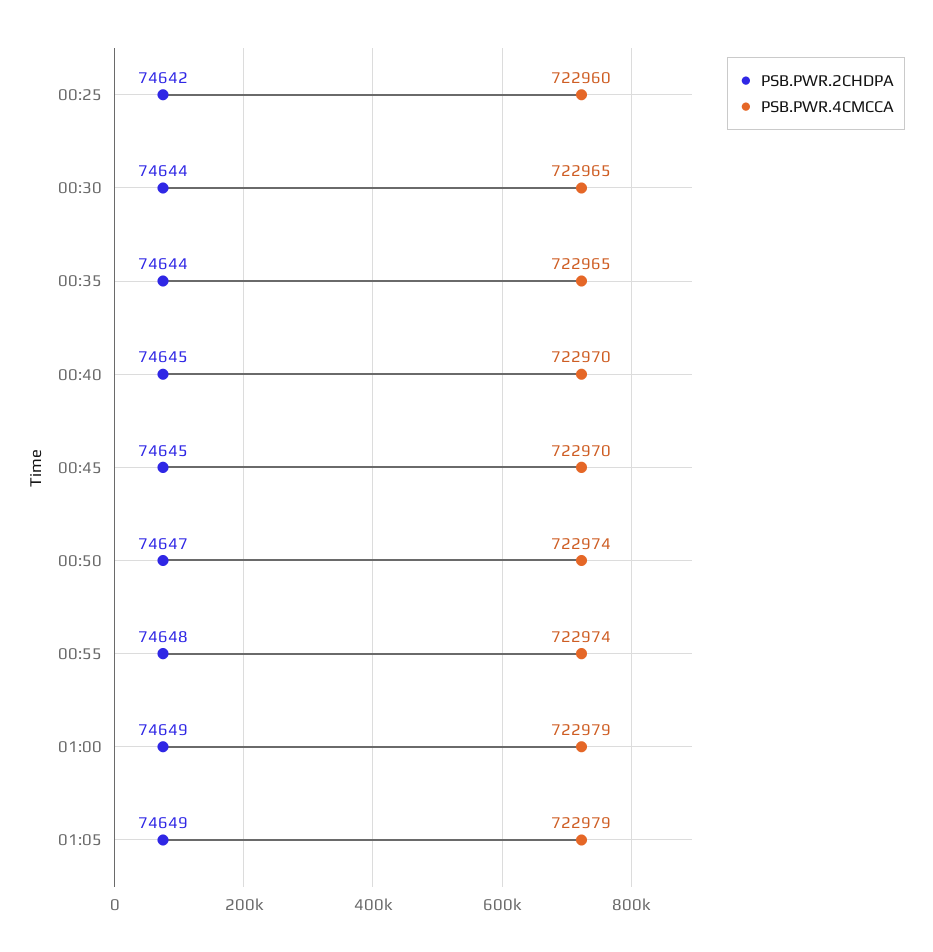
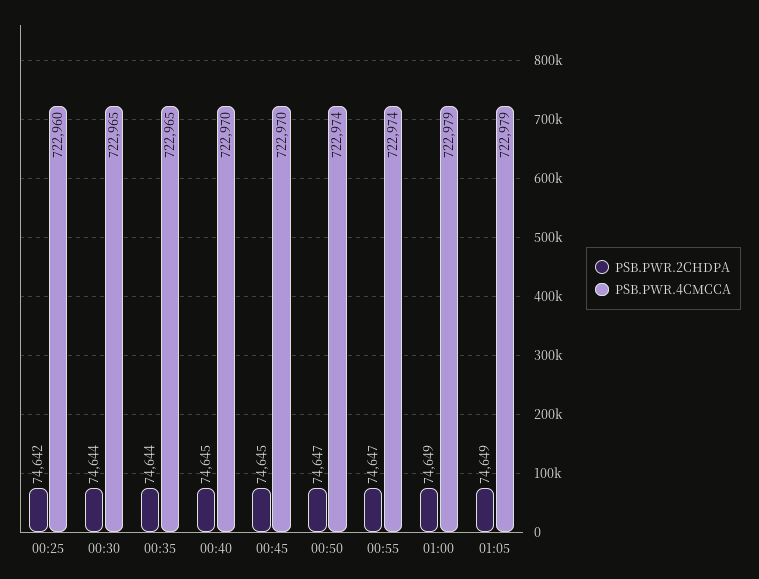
PSB.PWR.2CHDPA, 00:55: 74648 -> 74647

